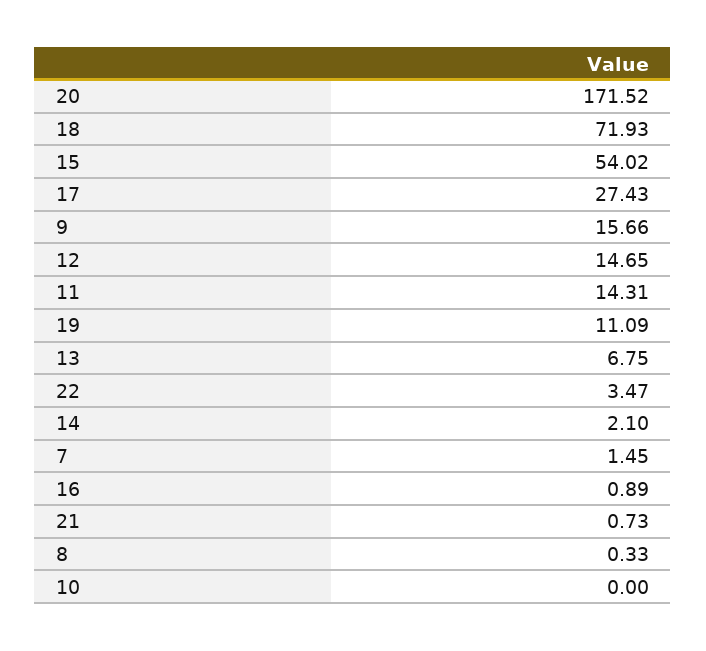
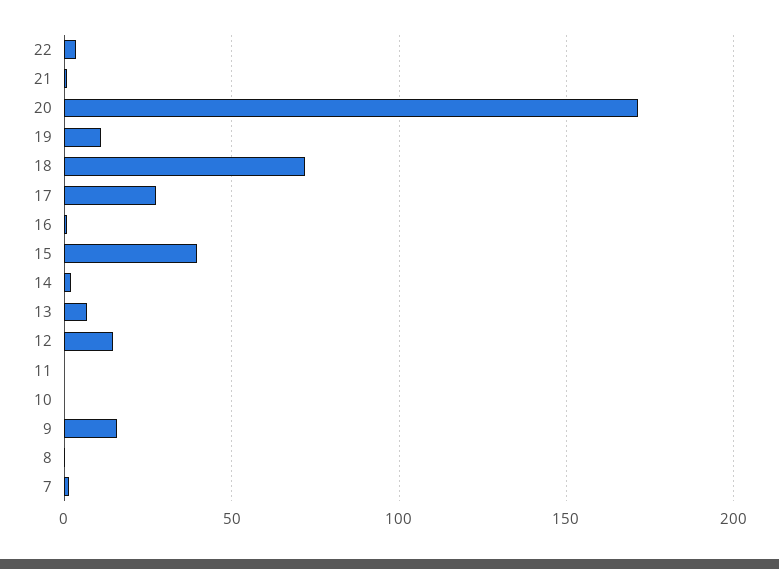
15: 54.02 -> 40
11: 14.31 -> 0

